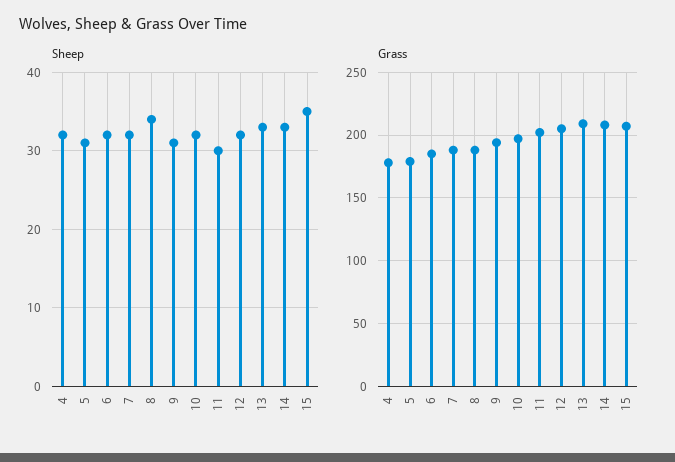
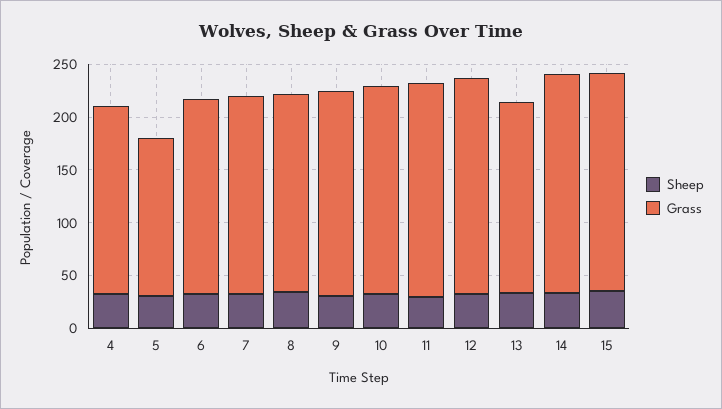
Grass, 5: 180 -> 150
Grass, 13: 210 -> 180

